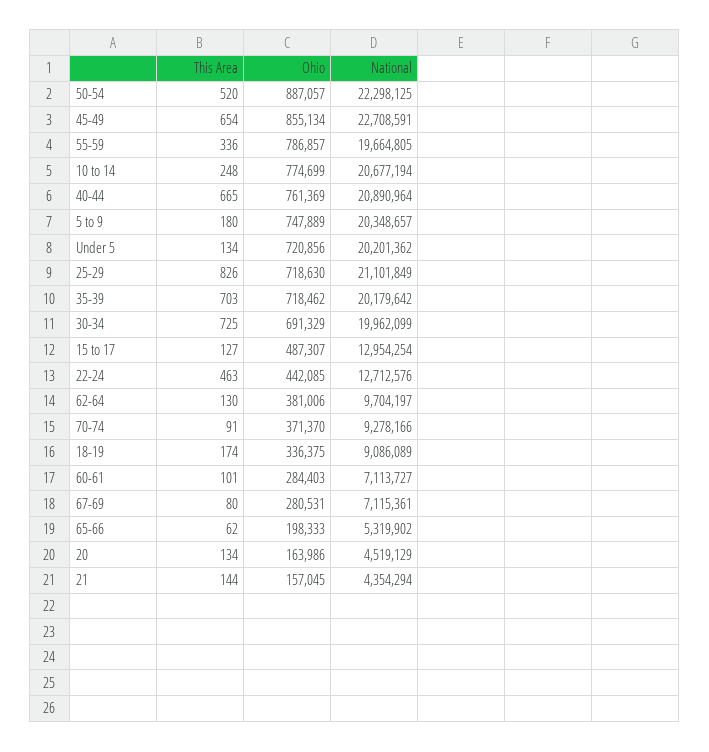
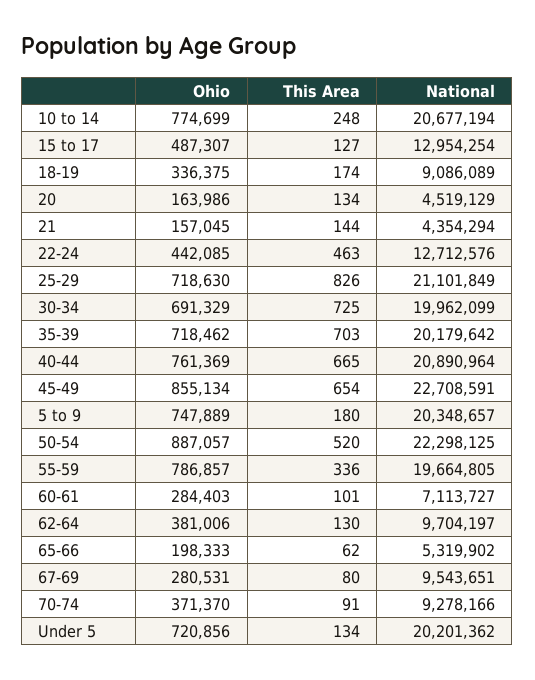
National, 67-69: 7115361 -> 9543651

